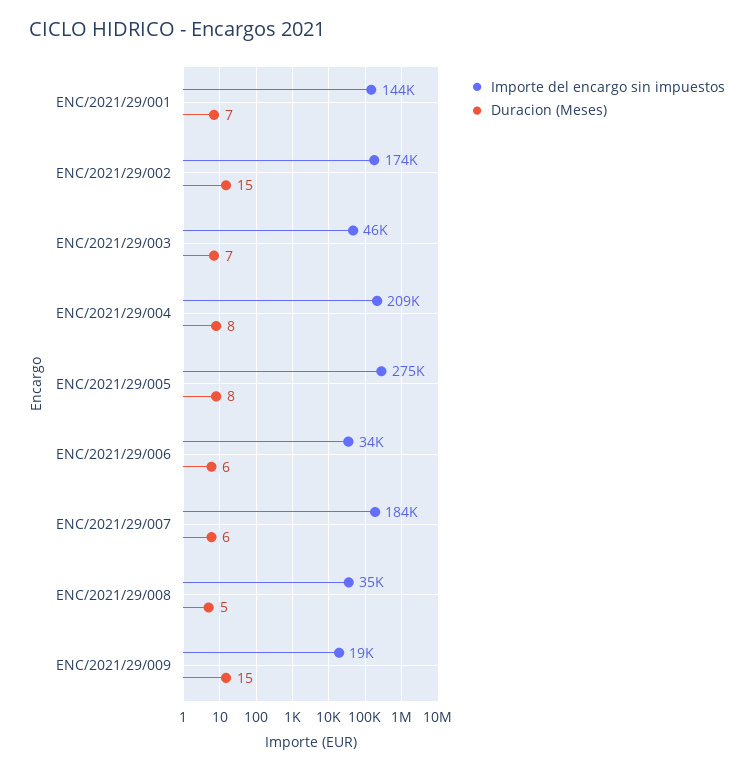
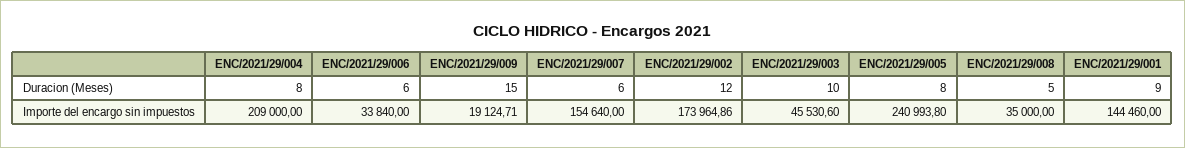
Duracion (Meses), ENC/2021/29/001: 7 -> 9
Duracion (Meses), ENC/2021/29/002: 15 -> 12
Duracion (Meses), ENC/2021/29/003: 7 -> 10
Importe del encargo sin impuestos, ENC/2021/29/005: 275000 -> 240993.8
Importe del encargo sin impuestos, ENC/2021/29/007: 184000 -> 154640

